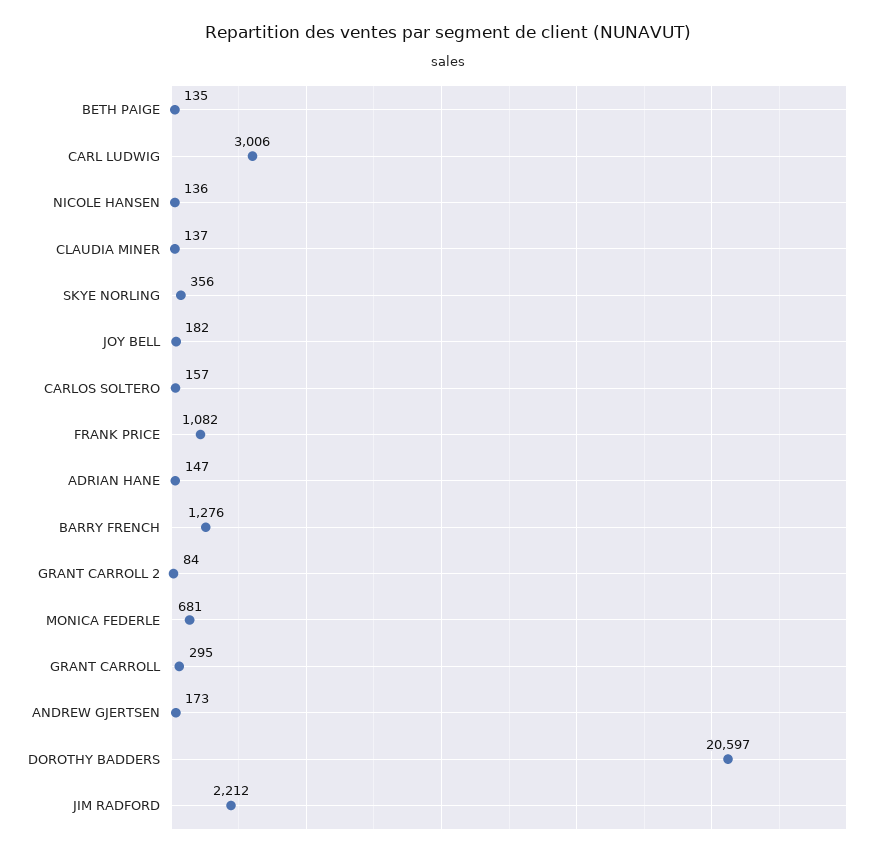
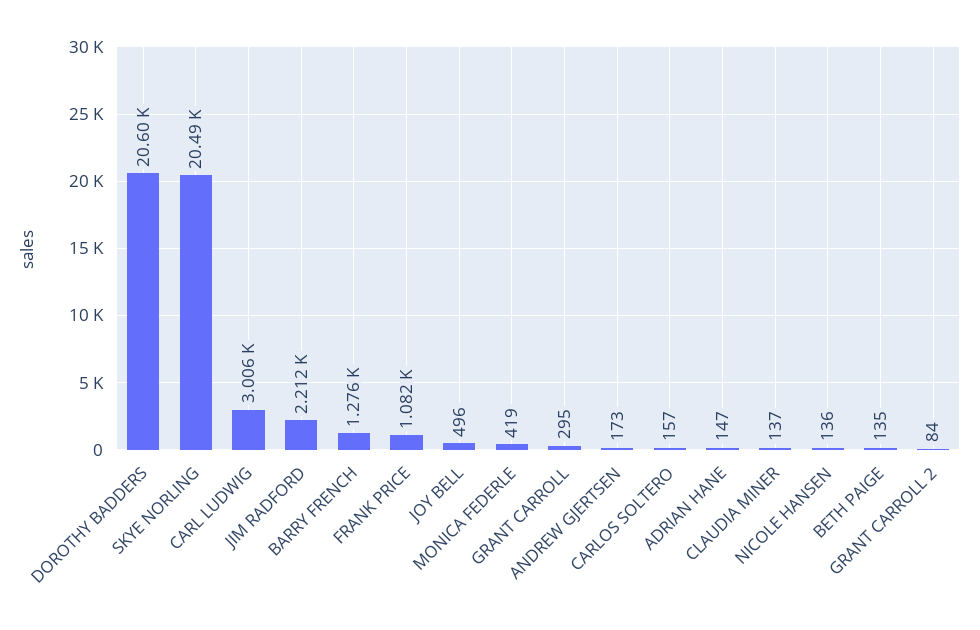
SKYE NORLING: 356 -> 20490
JOY BELL: 182 -> 496
MONICA FEDERLE: 681 -> 419

